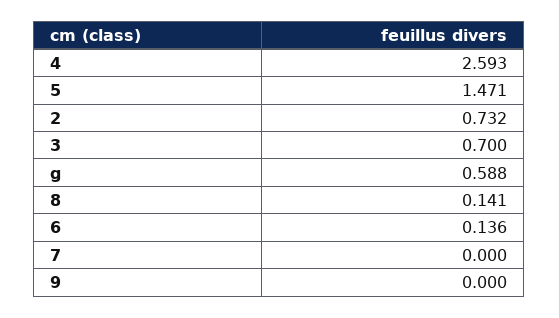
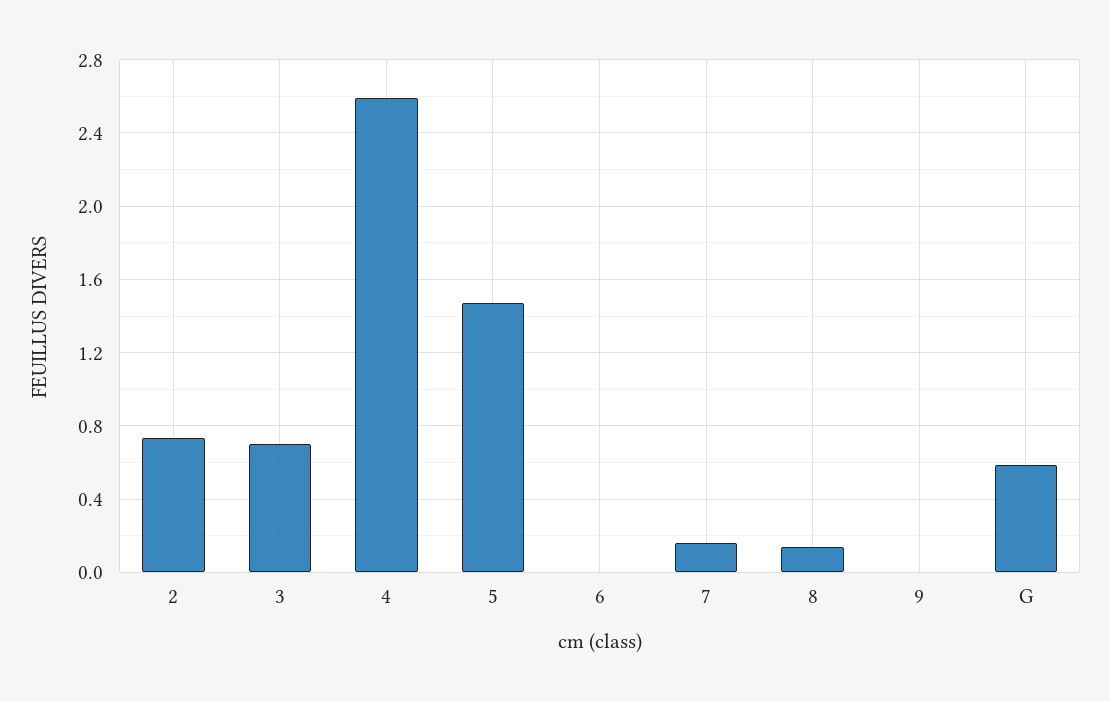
6: 0.136 -> 0
7: 0 -> 0.15

